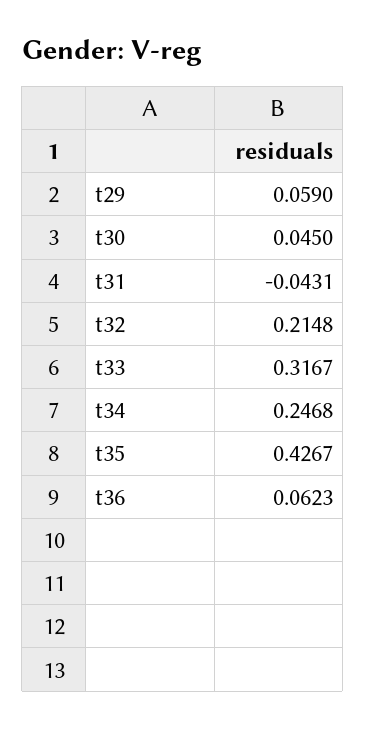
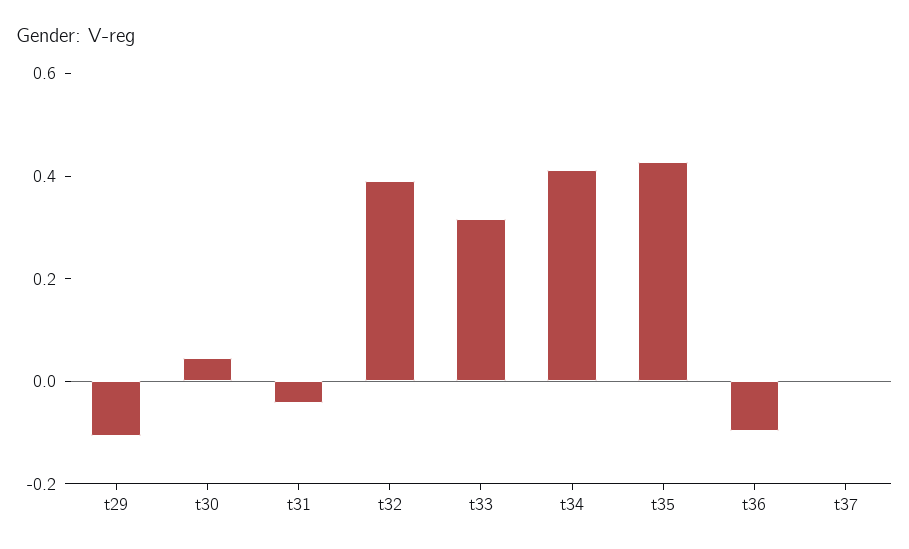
t29: 0.059 -> -0.1
t32: 0.2148 -> 0.4
t34: 0.2468 -> 0.4
t36: 0.0623 -> -0.1
t37: none -> 0

